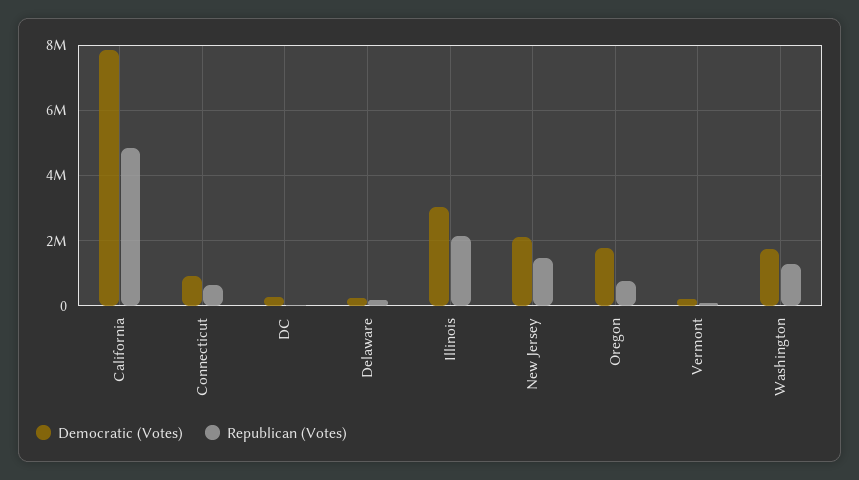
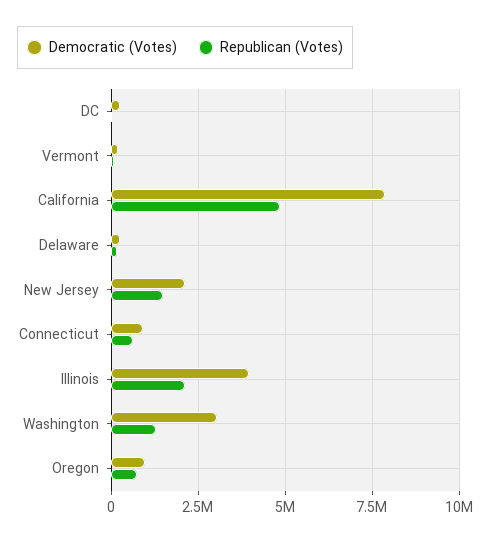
Democratic (Votes), Illinois: 3000000 -> 4000000
Democratic (Votes), Oregon: 1800000 -> 1000000
Democratic (Votes), Washington: 1800000 -> 3000000

